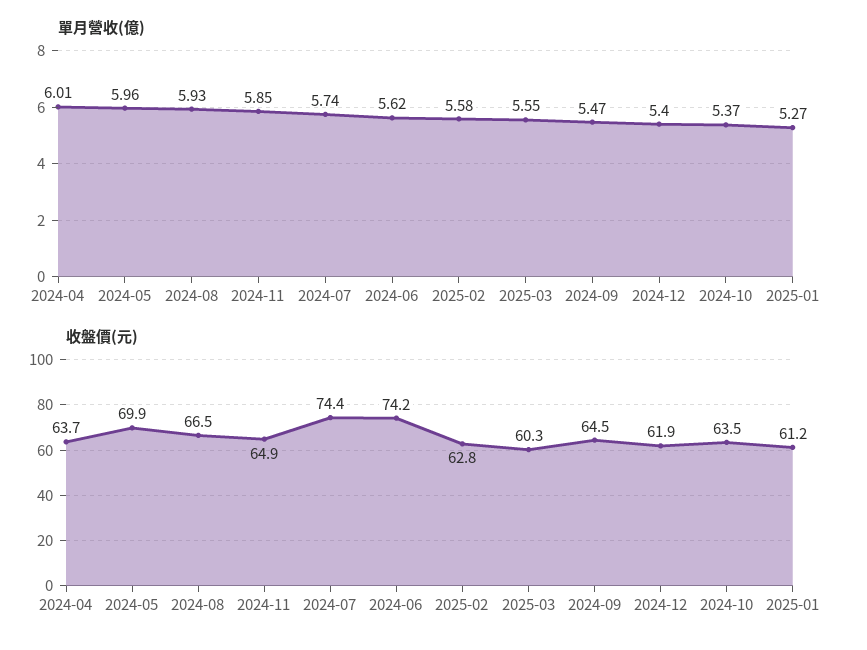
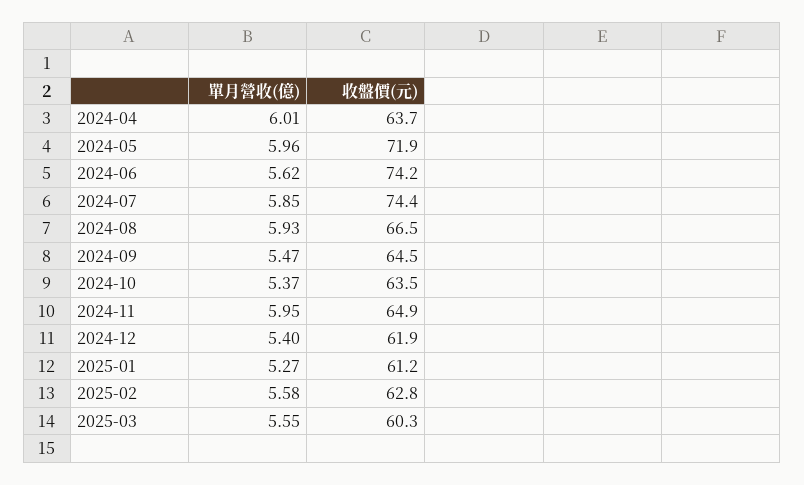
單月營收(億), 2024-11: 5.85 -> 5.95
單月營收(億), 2024-07: 5.74 -> 5.85
收盤價(元), 2024-05: 69.9 -> 71.9

